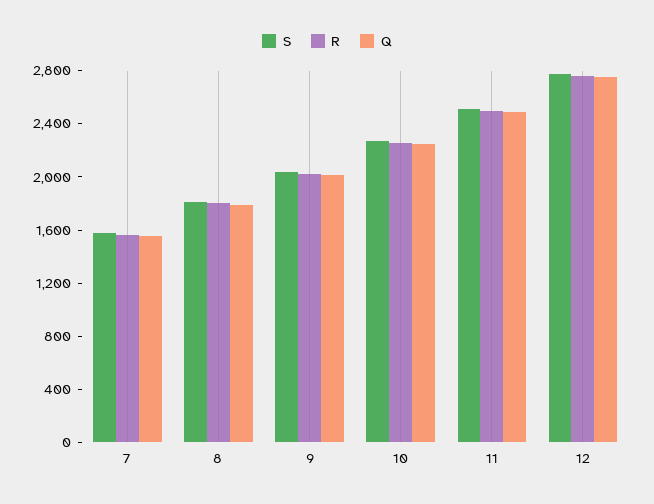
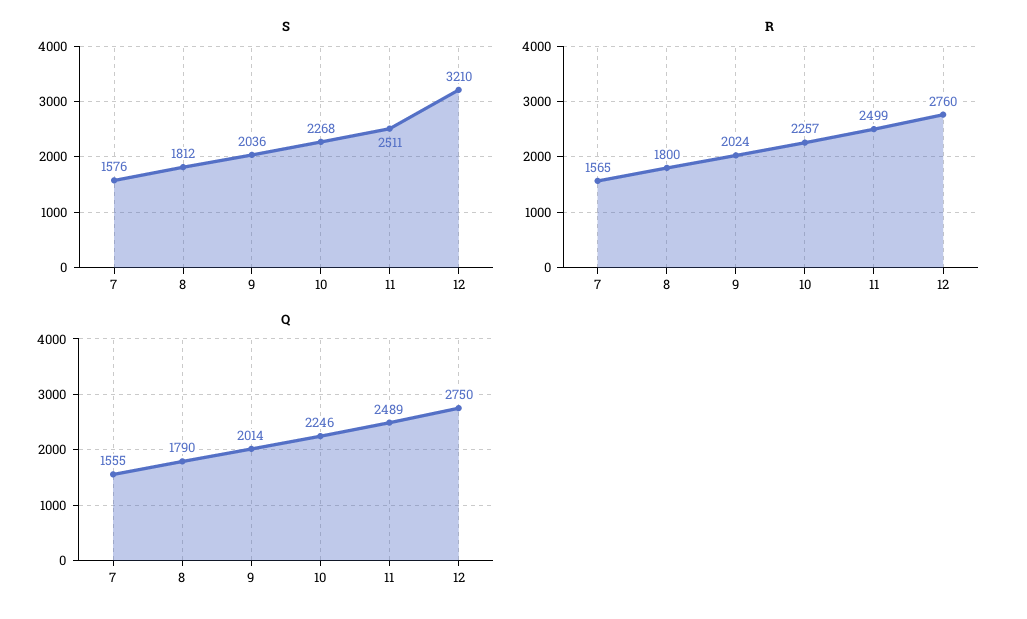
S, 12: 2800 -> 3210

